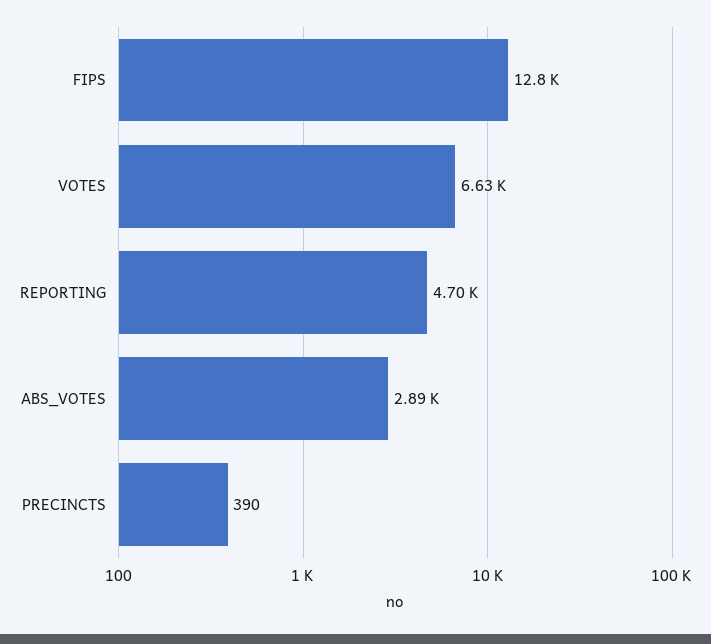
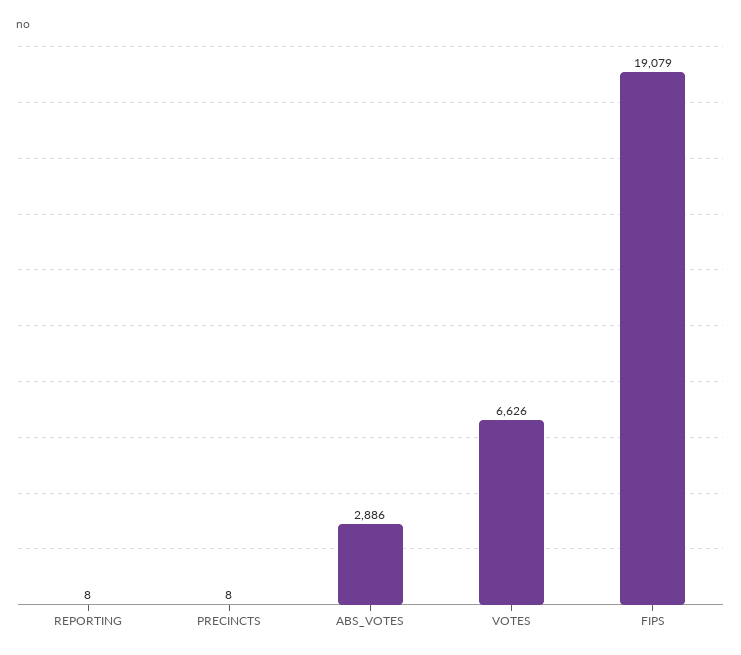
FIPS: 12800 -> 19079
REPORTING: 4700 -> 8
PRECINCTS: 390 -> 8

